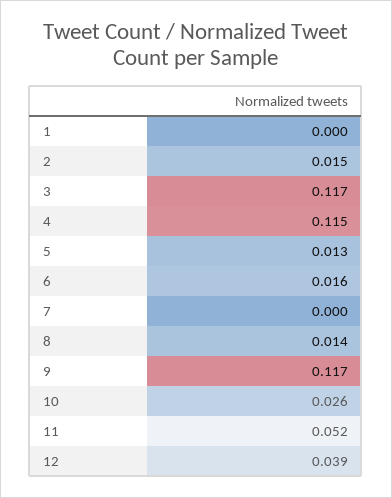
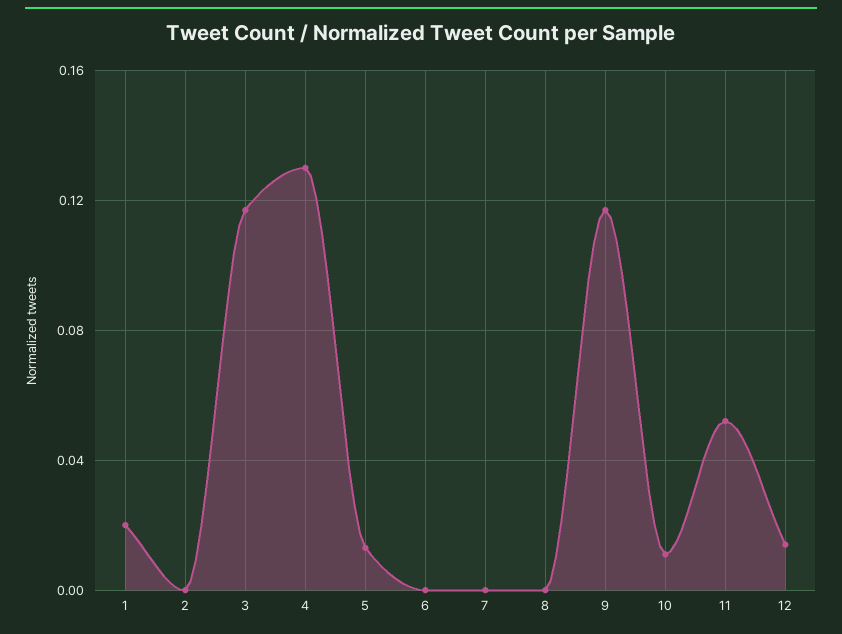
1: 0 -> 0.02
2: 0.015 -> 0
4: 0.115 -> 0.13
6: 0.016 -> 0
8: 0.014 -> 0
10: 0.026 -> 0.01
12: 0.039 -> 0.015

